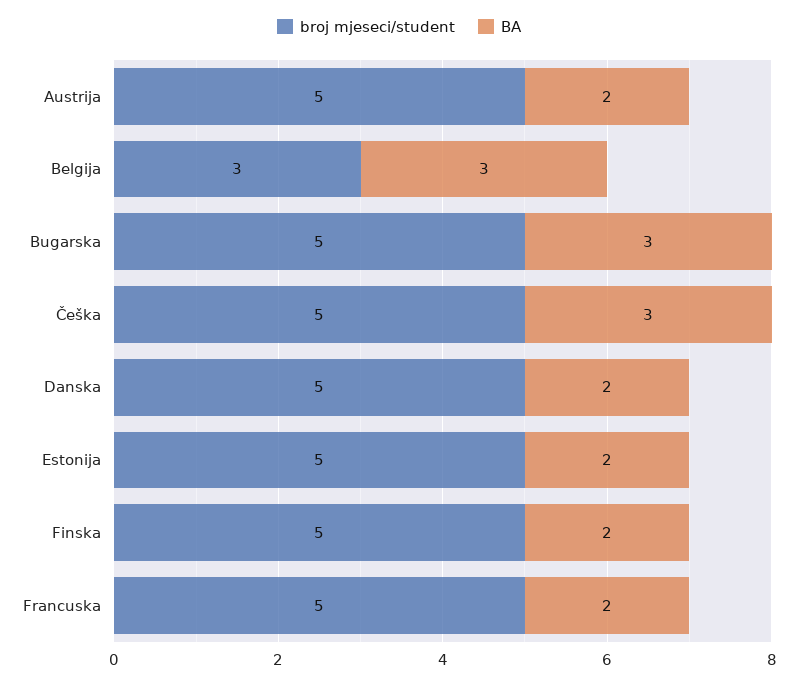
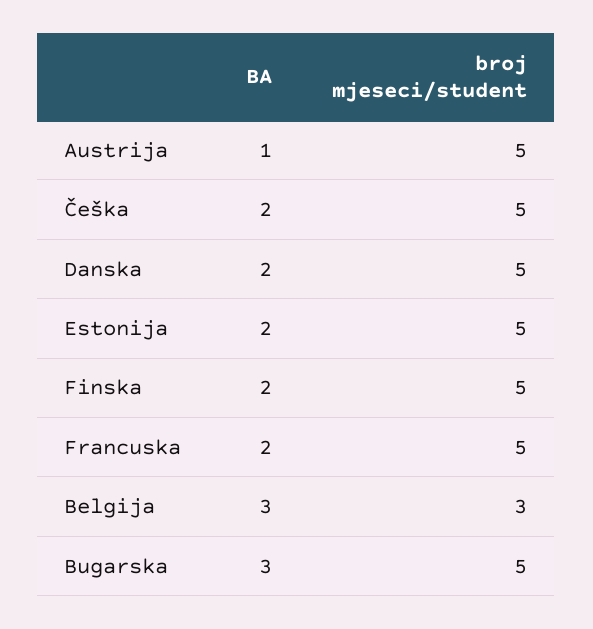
BA, Austrija: 2 -> 1
BA, Češka: 3 -> 2

